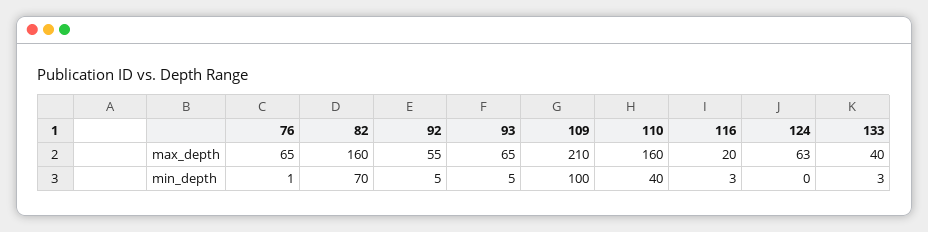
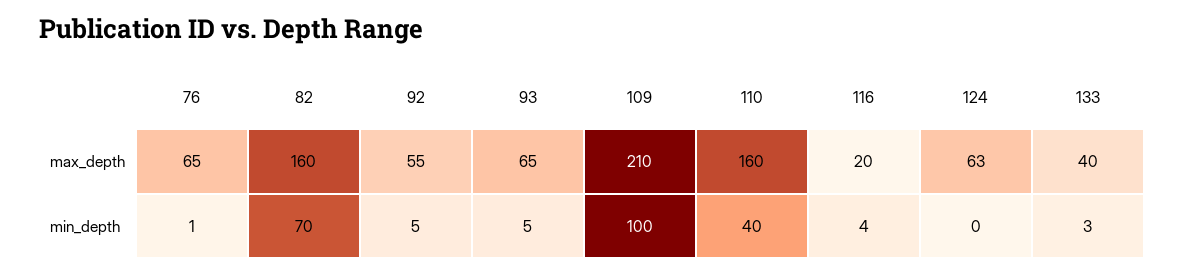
116, min_depth: 3 -> 4

